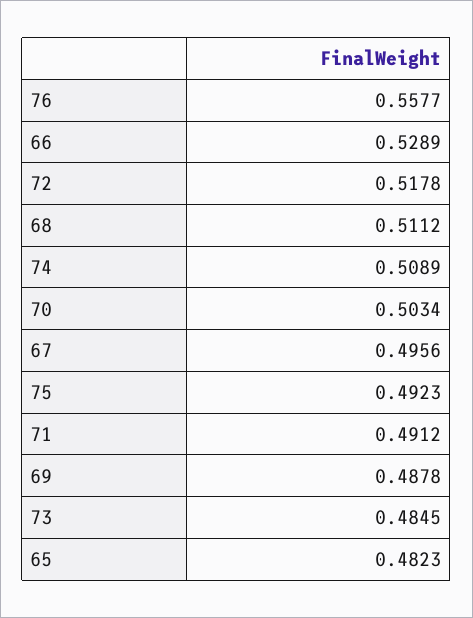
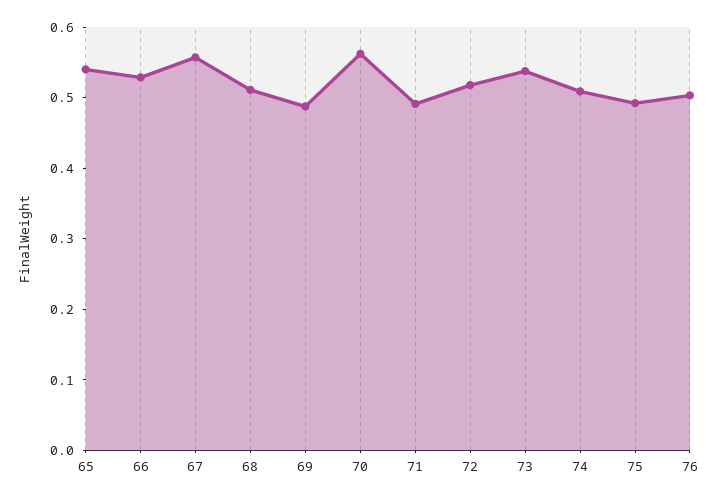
76: 0.5577 -> 0.5
70: 0.5034 -> 0.56
67: 0.4956 -> 0.56
73: 0.4845 -> 0.54
65: 0.4823 -> 0.54

